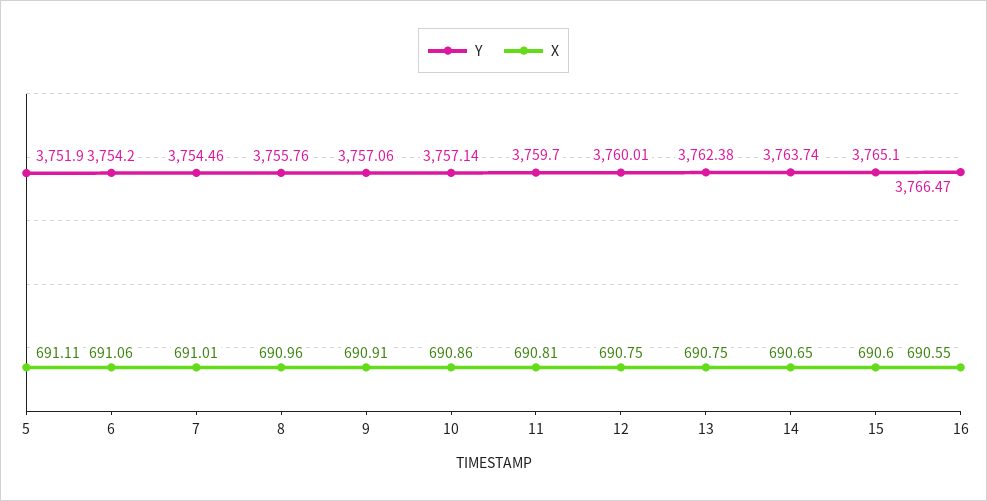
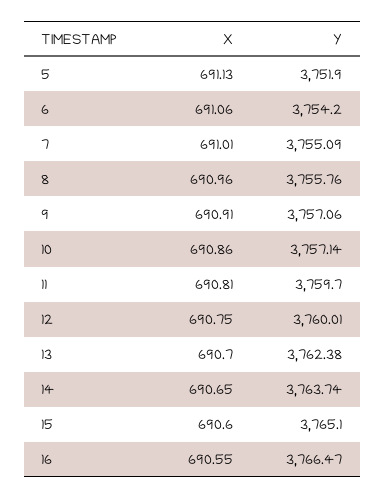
X, 5: 691.11 -> 691.13
Y, 7: 3754.46 -> 3755.09
X, 13: 690.75 -> 690.7

